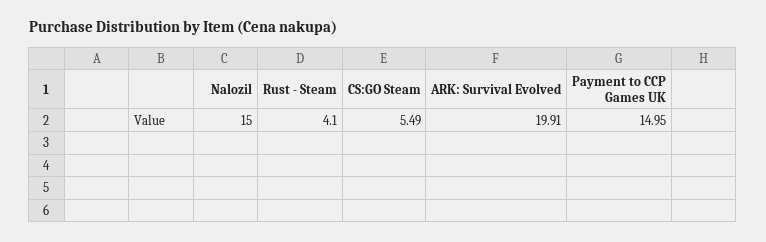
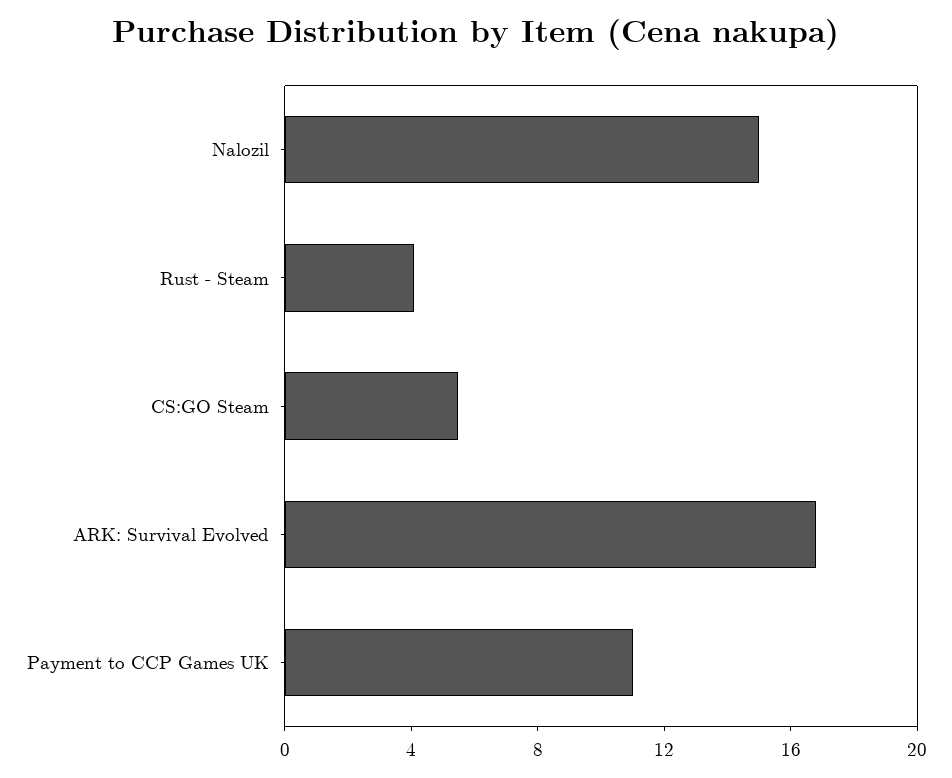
ARK: Survival Evolved: 19.91 -> 17
Payment to CCP Games UK: 14.95 -> 11

